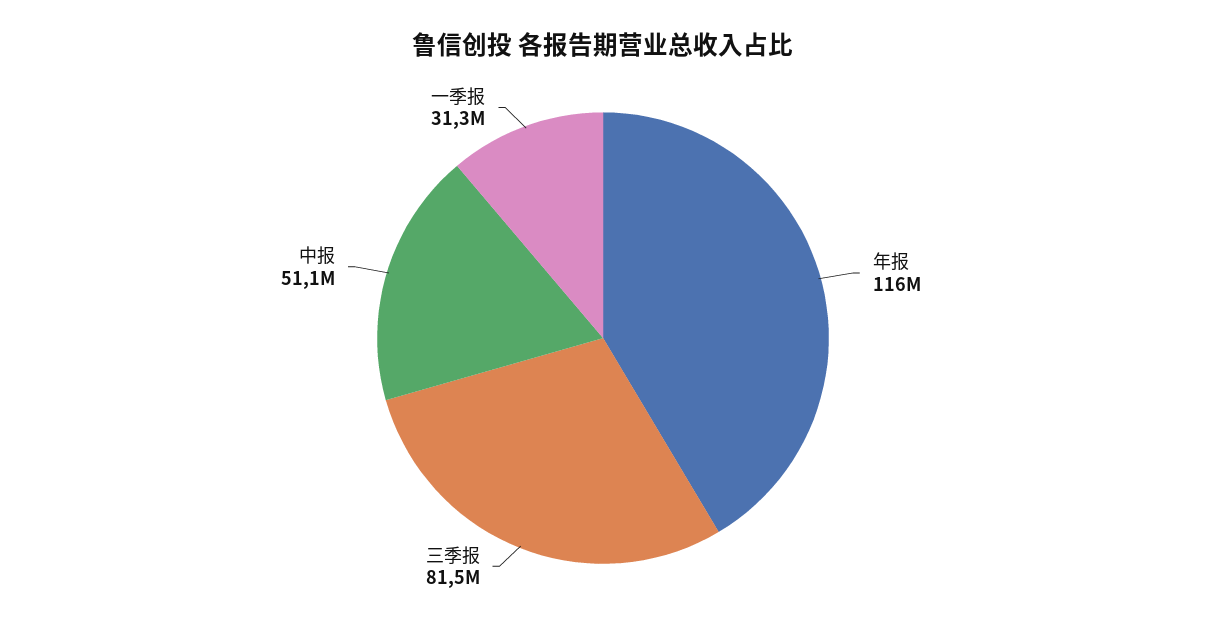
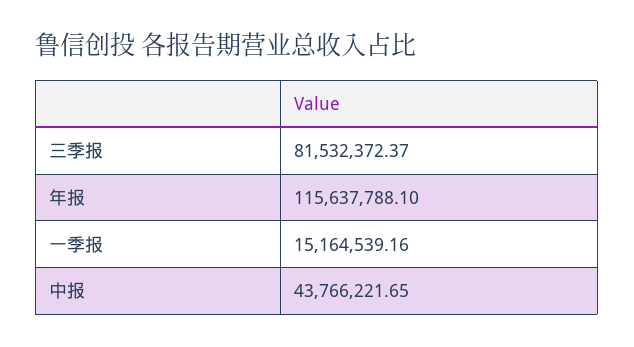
中报: 51100000 -> 43766221.65
一季报: 31300000 -> 15164539.16

